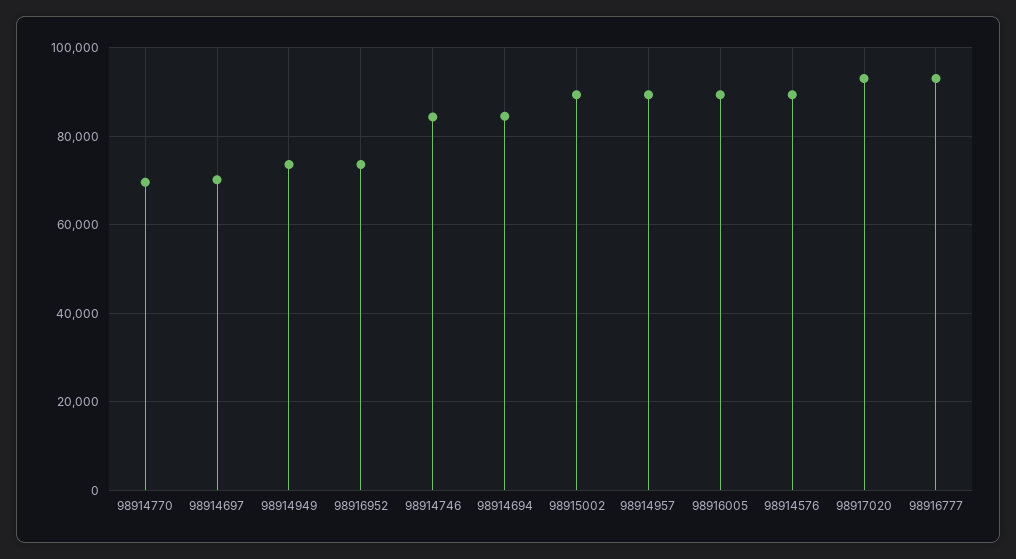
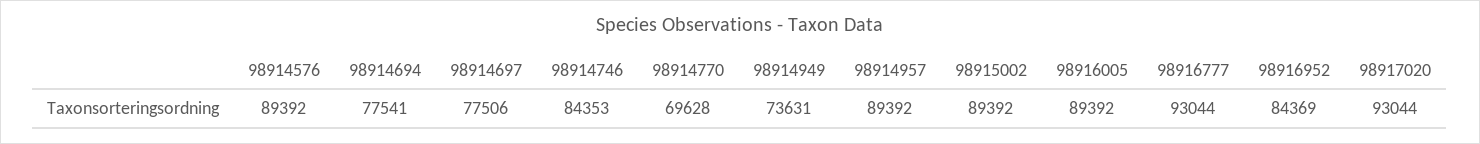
98914697: 70000 -> 77506
98916952: 74000 -> 84369
98914694: 84000 -> 77541

